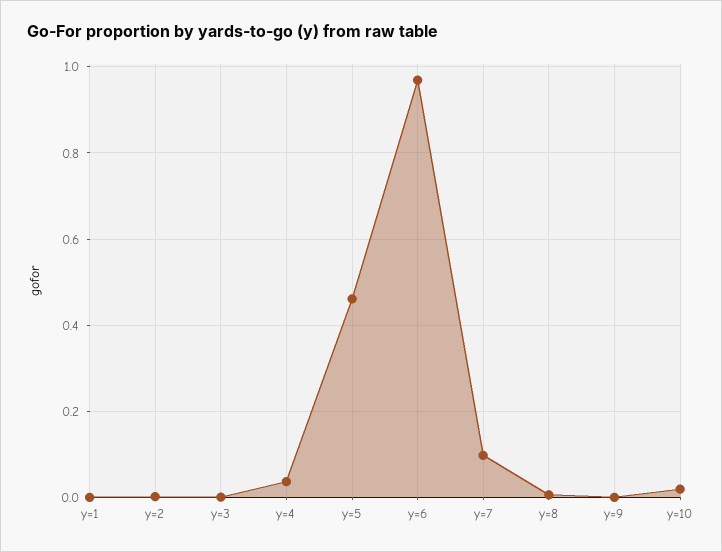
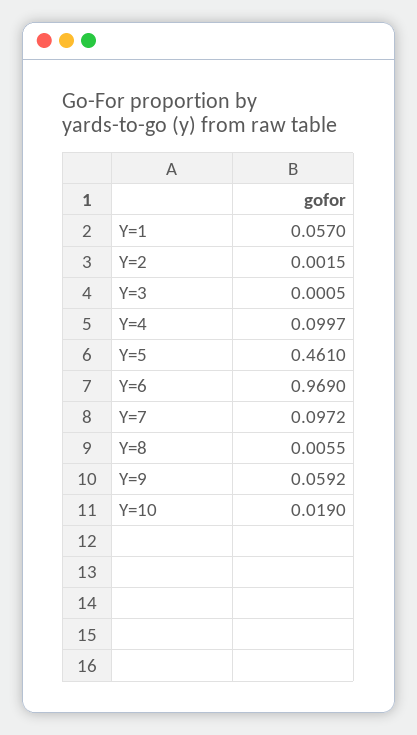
y=1: 0 -> 0.057
y=4: 0.04 -> 0.0997
y=9: 0 -> 0.0592

